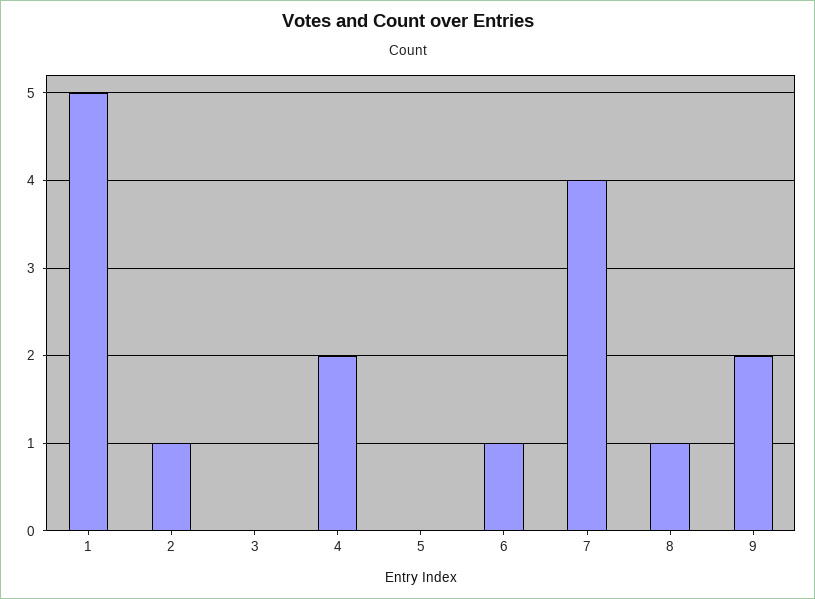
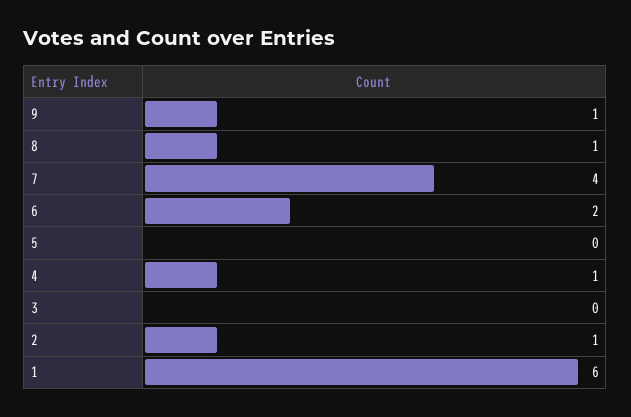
1: 5 -> 6
4: 2 -> 1
6: 1 -> 2
9: 2 -> 1

